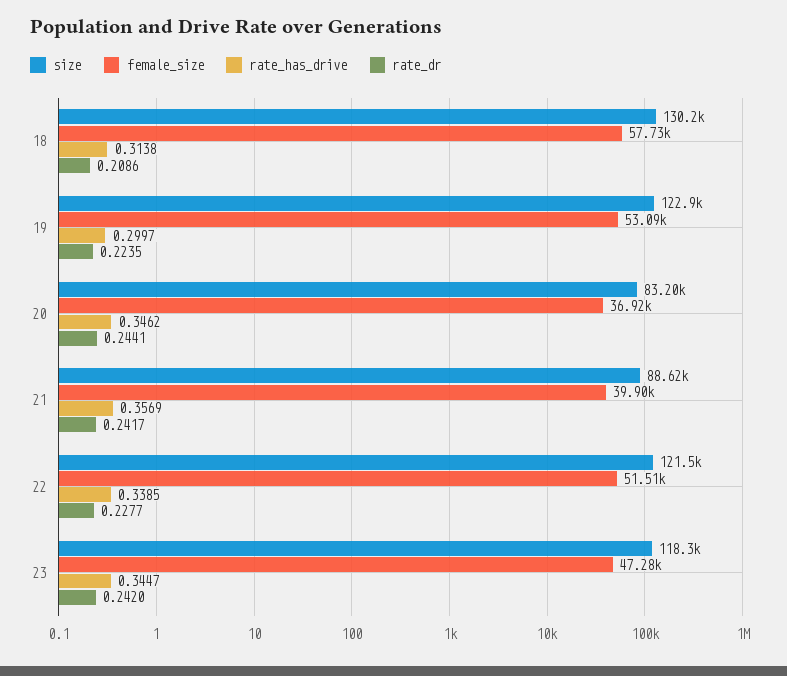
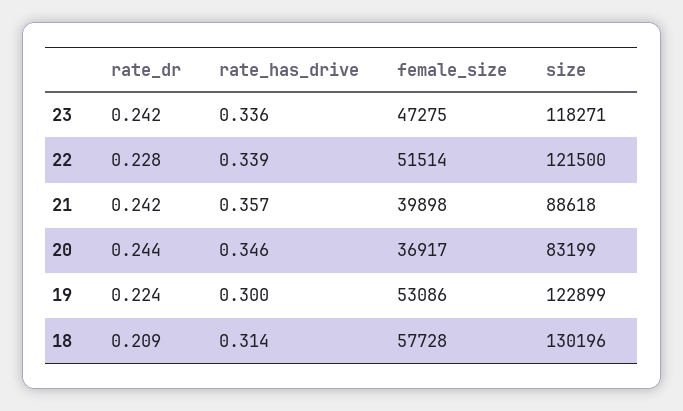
rate_has_drive, 23: 0.3447 -> 0.336

